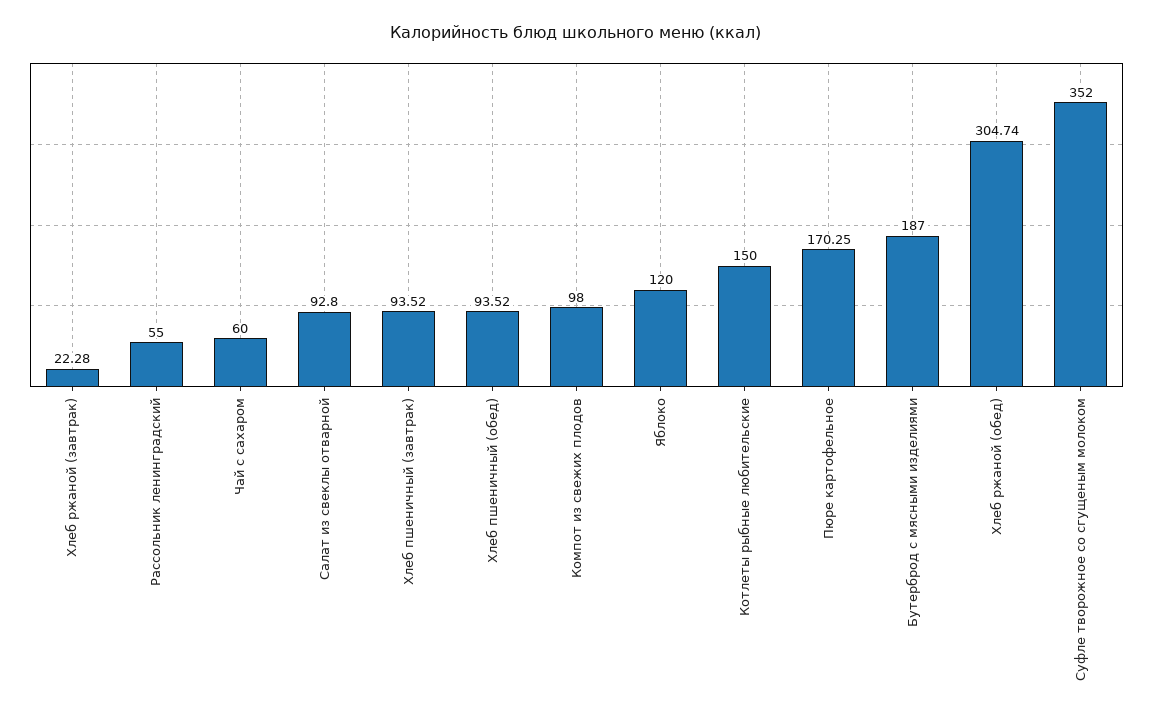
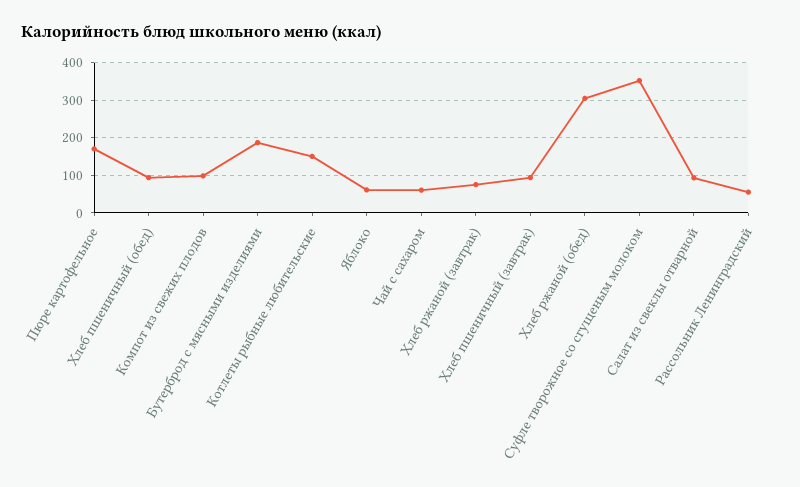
Хлеб ржаной (завтрак): 22.28 -> 80
Яблоко: 120 -> 60

